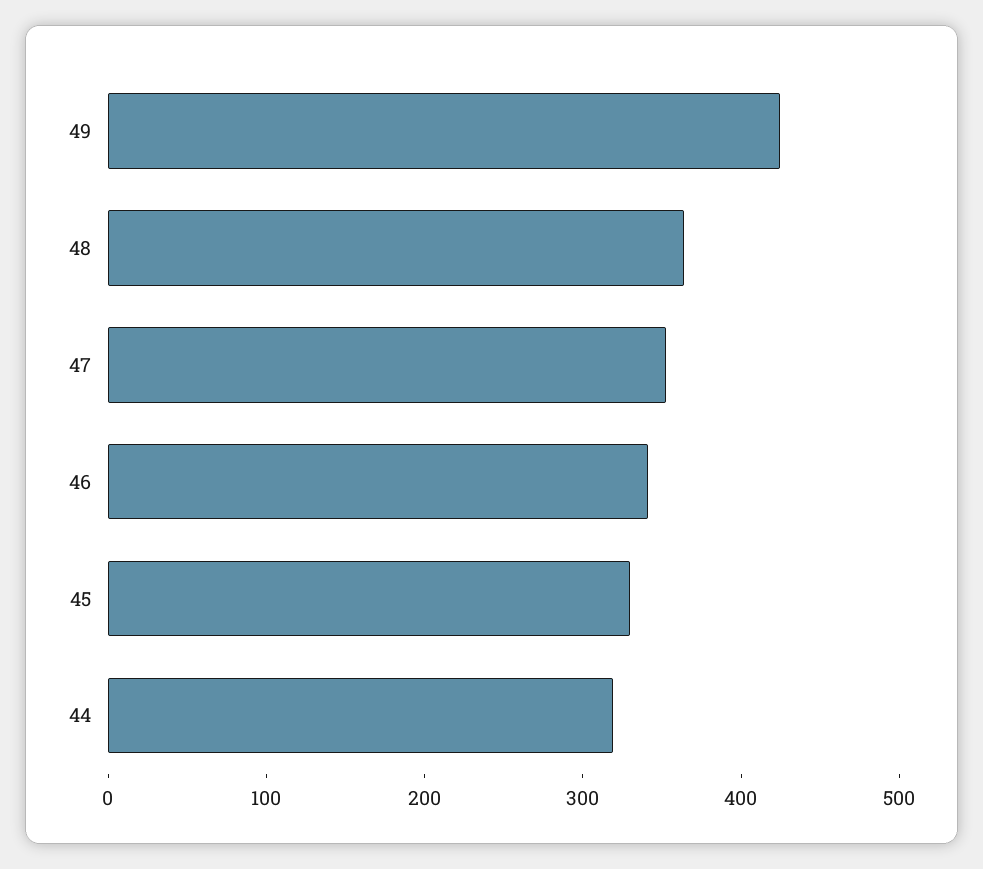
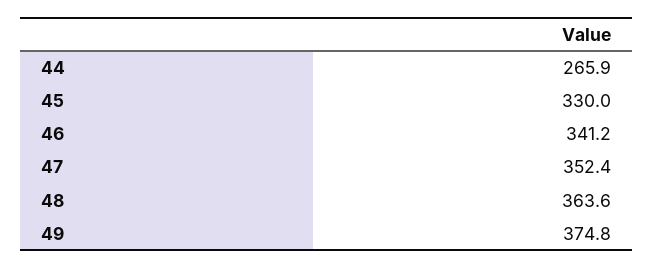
49: 420 -> 374.8
44: 320 -> 265.9

